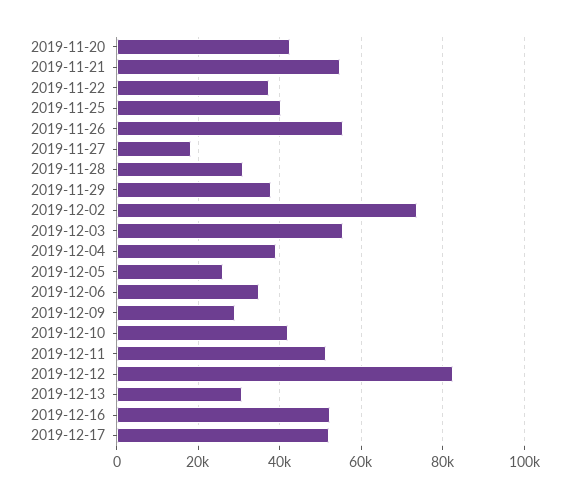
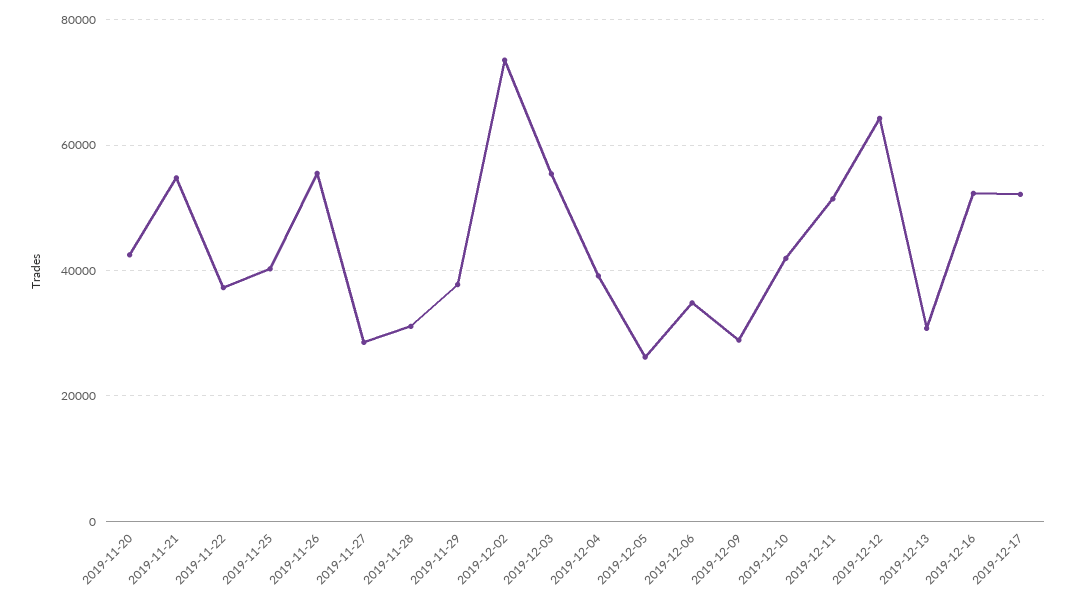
2019-11-27: 18000 -> 28000
2019-12-12: 82000 -> 64000

